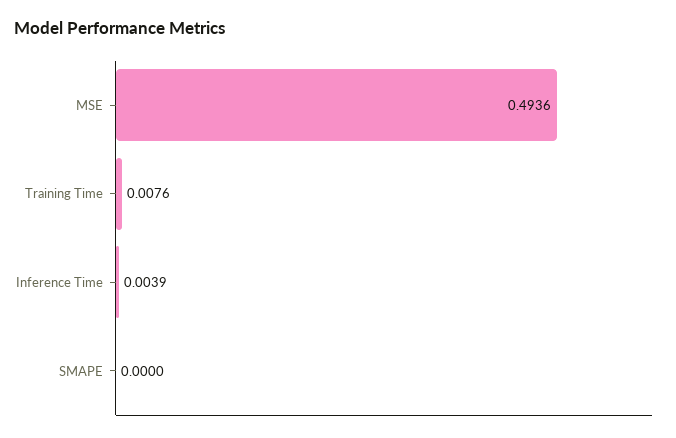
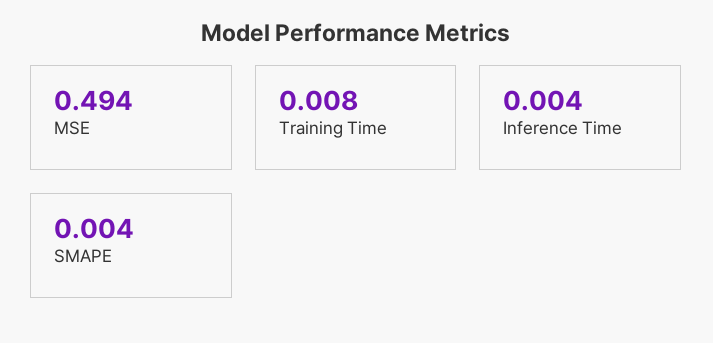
SMAPE: 0 -> 0.004

